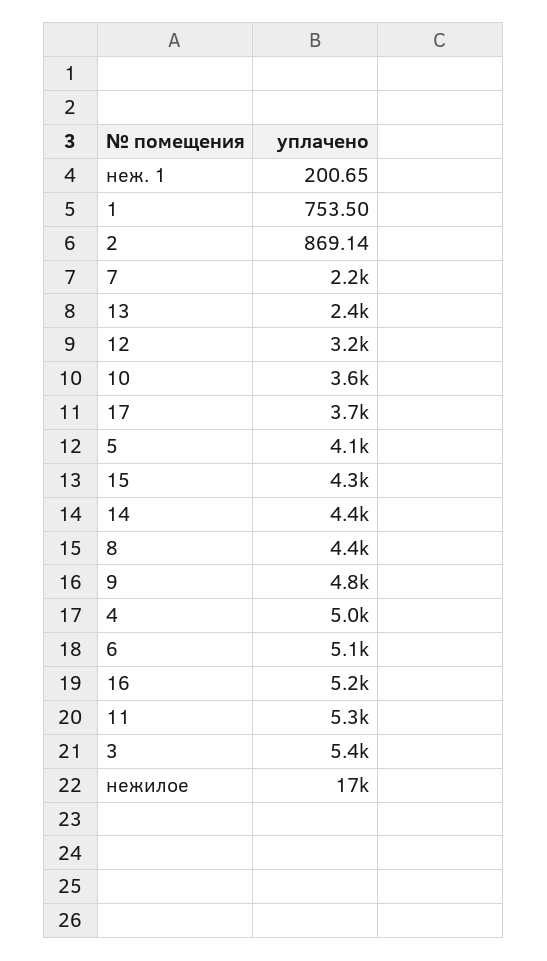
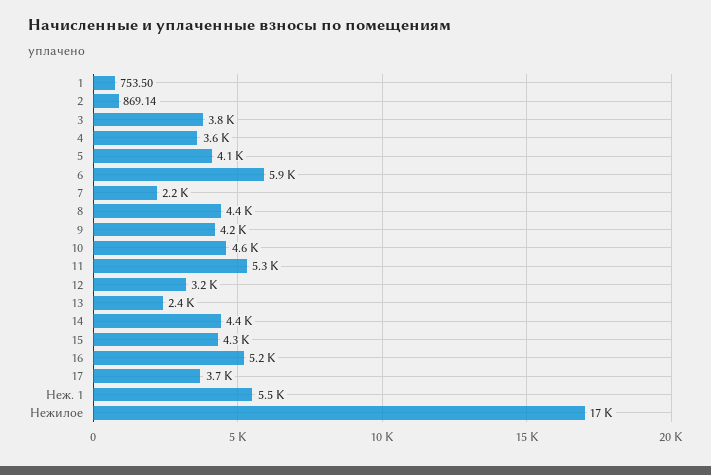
неж. 1: 200.65 -> 5500
10: 3600 -> 4600
9: 4800 -> 4200
4: 5000 -> 3600
6: 5100 -> 5900
3: 5400 -> 3800

